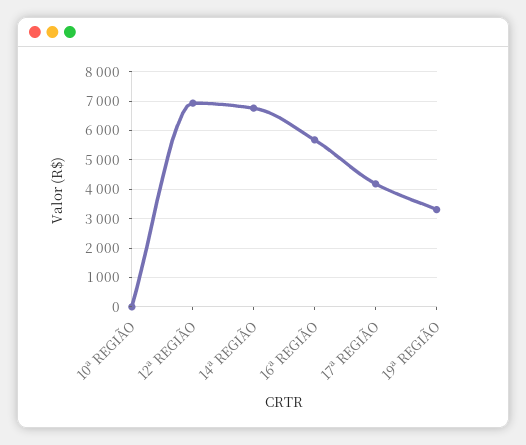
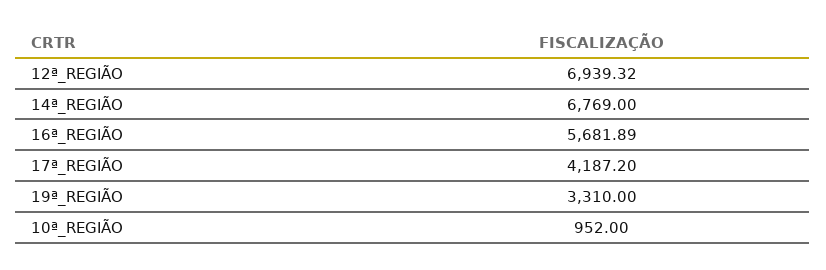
10ª REGIÃO: 0 -> 952

